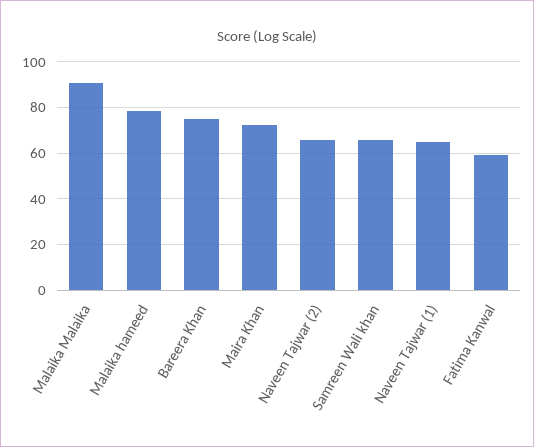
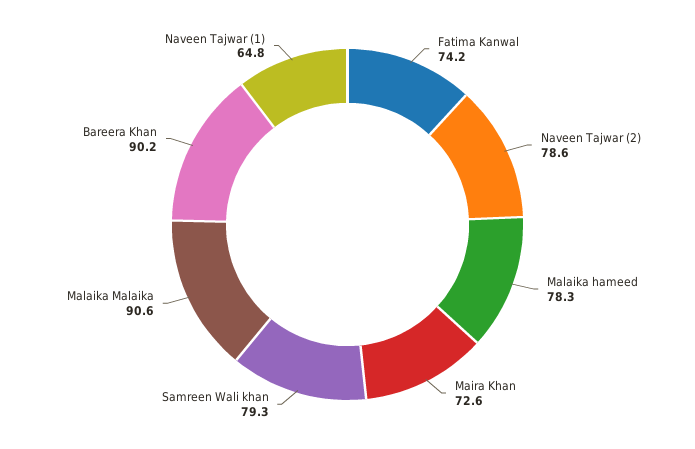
Bareera Khan: 75 -> 90.2
Naveen Tajwar (2): 65 -> 78.6
Samreen Wali khan: 65 -> 79.3
Fatima Kanwal: 60 -> 74.2

